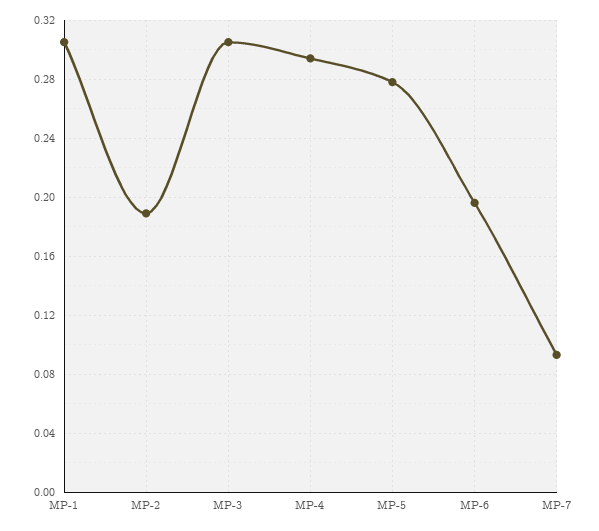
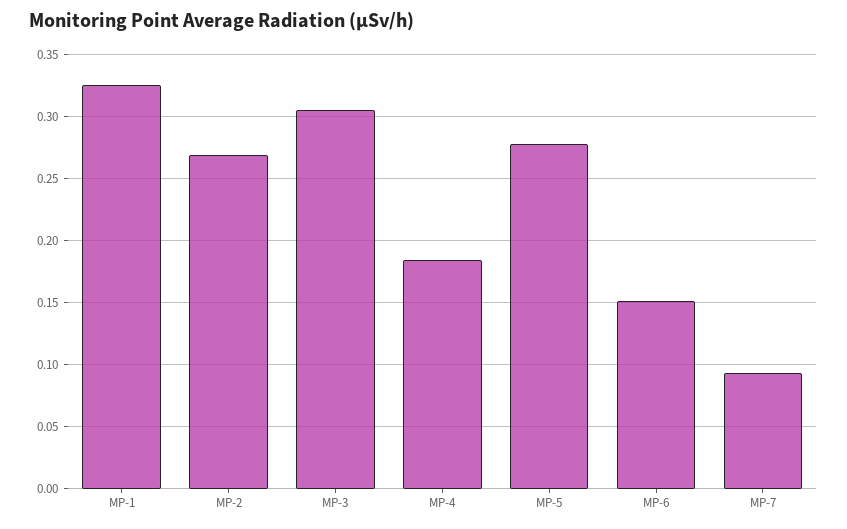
MP-1: 0.305 -> 0.325
MP-2: 0.19 -> 0.27
MP-4: 0.295 -> 0.185
MP-6: 0.195 -> 0.15

